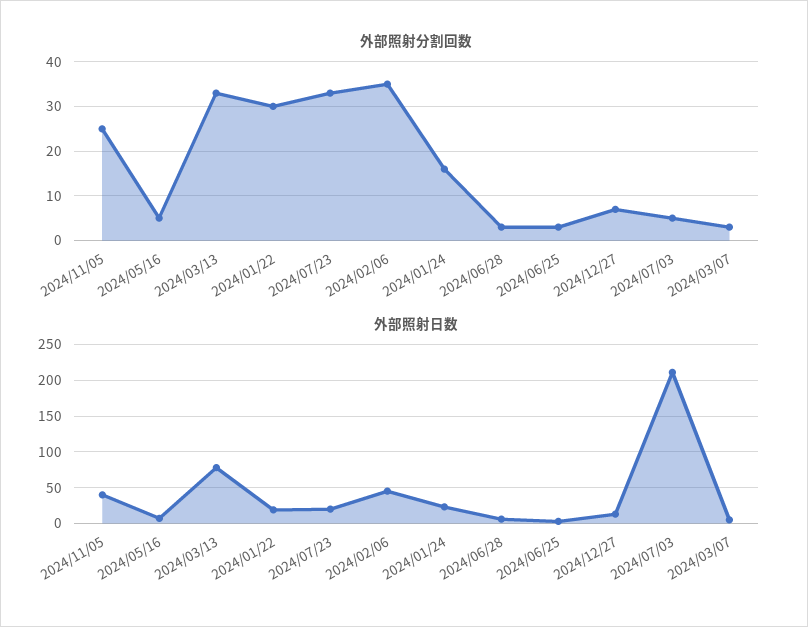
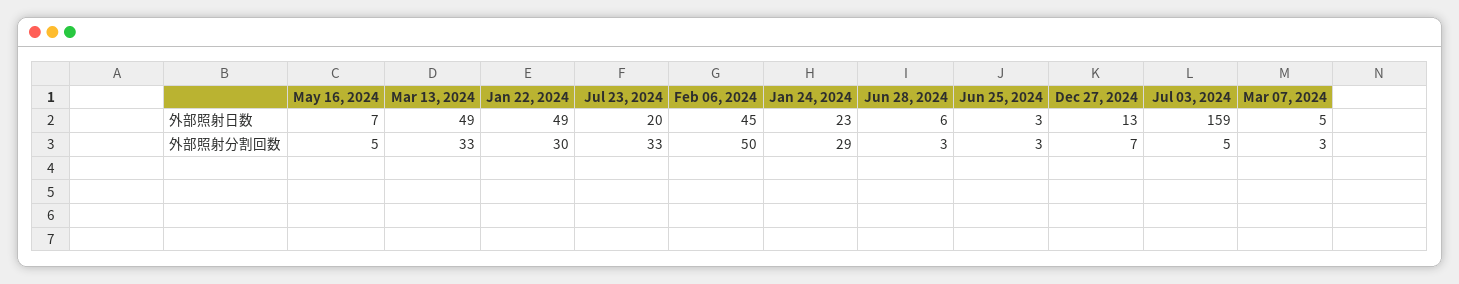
外部照射分割回数, 2024/11/05: 25 -> none
外部照射分割回数, 2024/02/06: 35 -> 50
外部照射分割回数, 2024/01/24: 15 -> 29
外部照射日数, 2024/11/05: 40 -> none
外部照射日数, 2024/03/13: 80 -> 49
外部照射日数, 2024/01/22: 20 -> 49
外部照射日数, 2024/07/03: 210 -> 159

